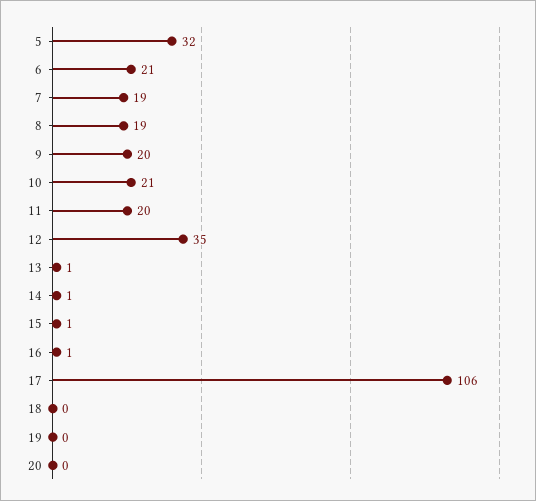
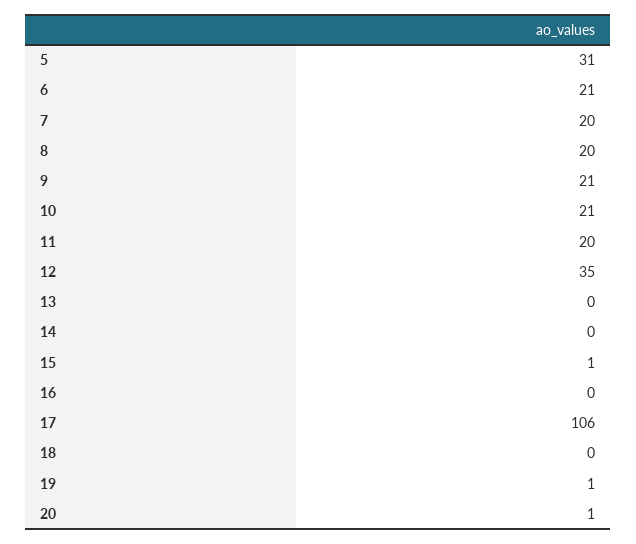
5: 32 -> 31
7: 19 -> 20
8: 19 -> 20
9: 20 -> 21
13: 1 -> 0
14: 1 -> 0
16: 1 -> 0
19: 0 -> 1
20: 0 -> 1

